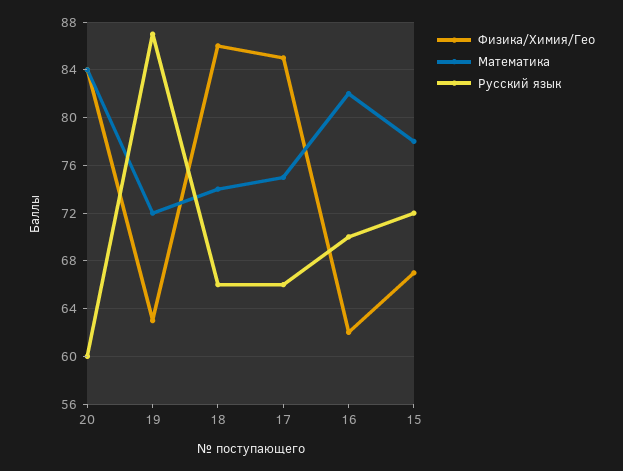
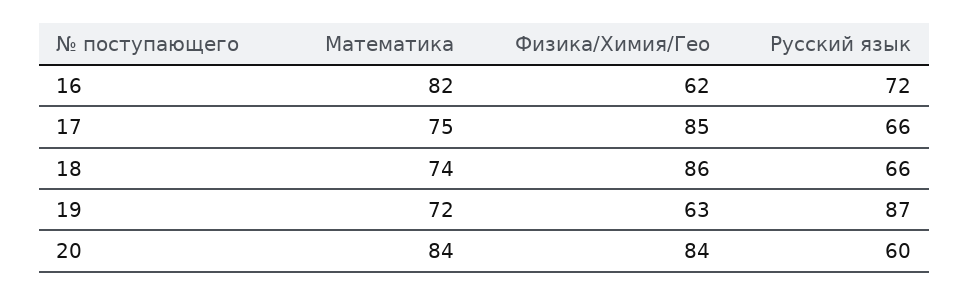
Русский язык, 16: 70 -> 72
Физика/Химия/Гео, 15: 67 -> none
Математика, 15: 78 -> none
Русский язык, 15: 72 -> none

